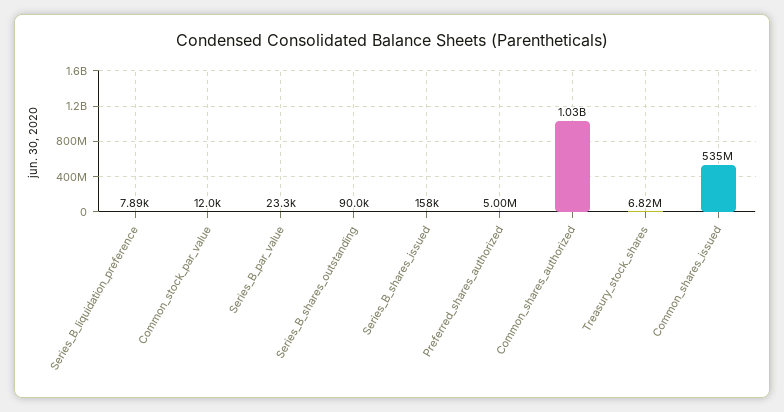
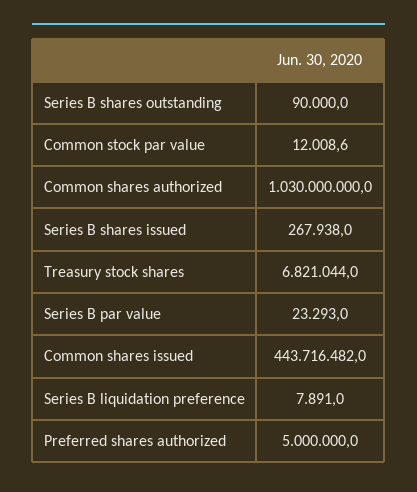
Series_B_shares_issued: 158000 -> 267938
Common_shares_issued: 535000000 -> 443716482

